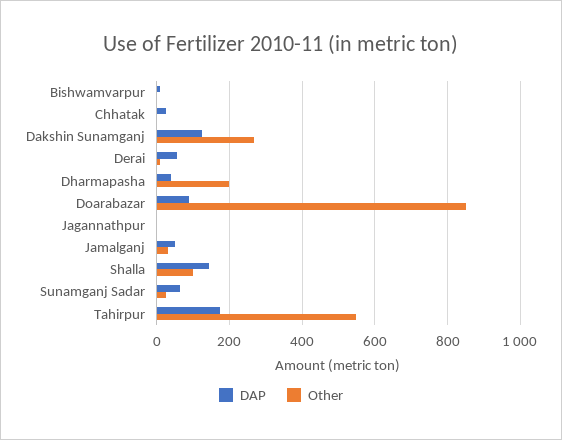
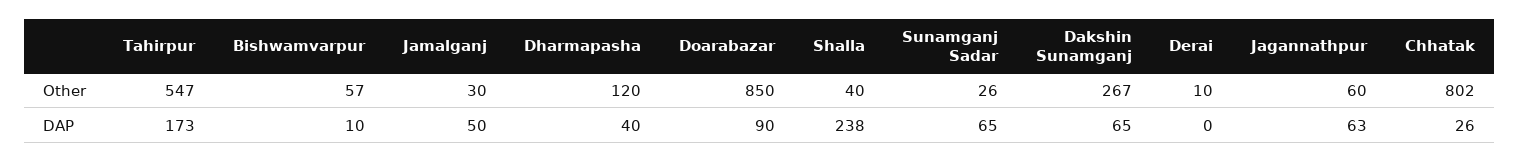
Other, Bishwamvarpur: 0 -> 57
Other, Chhatak: 0 -> 802
DAP, Dakshin Sunamganj: 120 -> 65
DAP, Derai: 60 -> 0
Other, Dharmapasha: 200 -> 120
DAP, Jagannathpur: 0 -> 63
Other, Jagannathpur: 0 -> 60
DAP, Shalla: 140 -> 238
Other, Shalla: 100 -> 40

